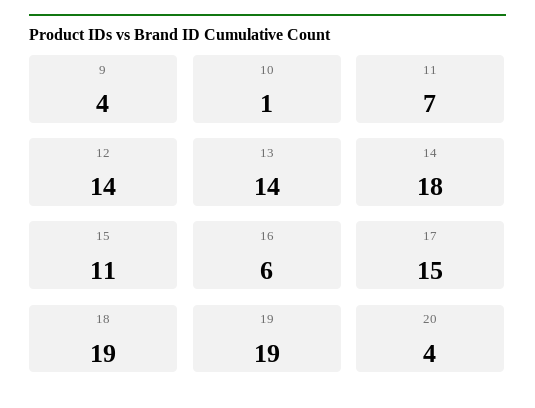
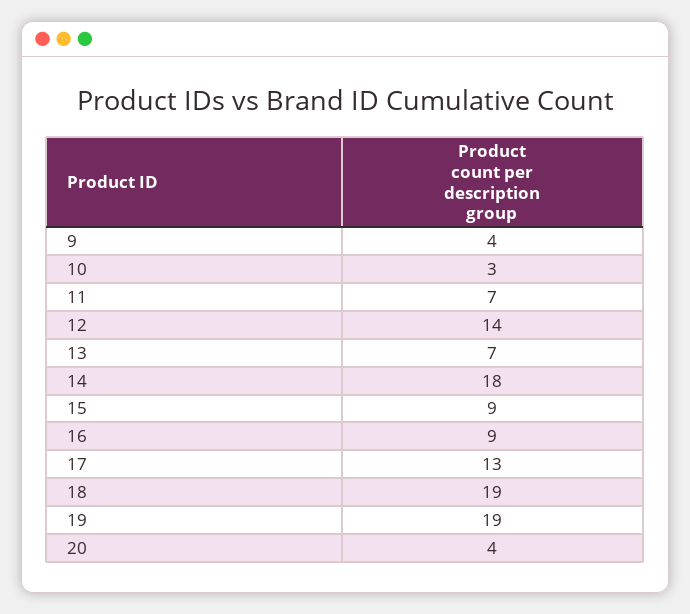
10: 1 -> 3
13: 14 -> 7
15: 11 -> 9
16: 6 -> 9
17: 15 -> 13

